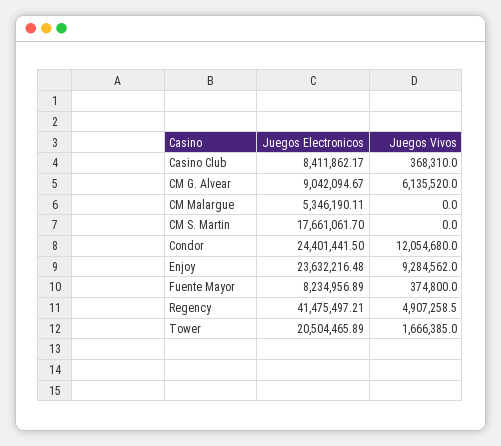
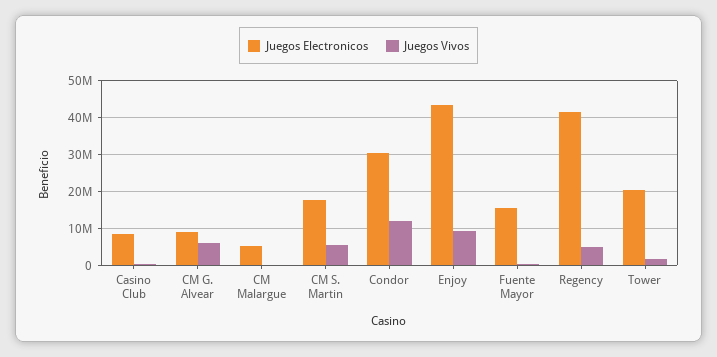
Juegos Vivos, CM S. Martin: 0 -> 6000000
Juegos Electronicos, Condor: 24401441.5 -> 30000000
Juegos Electronicos, Enjoy: 23632216.48 -> 44000000
Juegos Electronicos, Fuente Mayor: 8234956.89 -> 16000000

